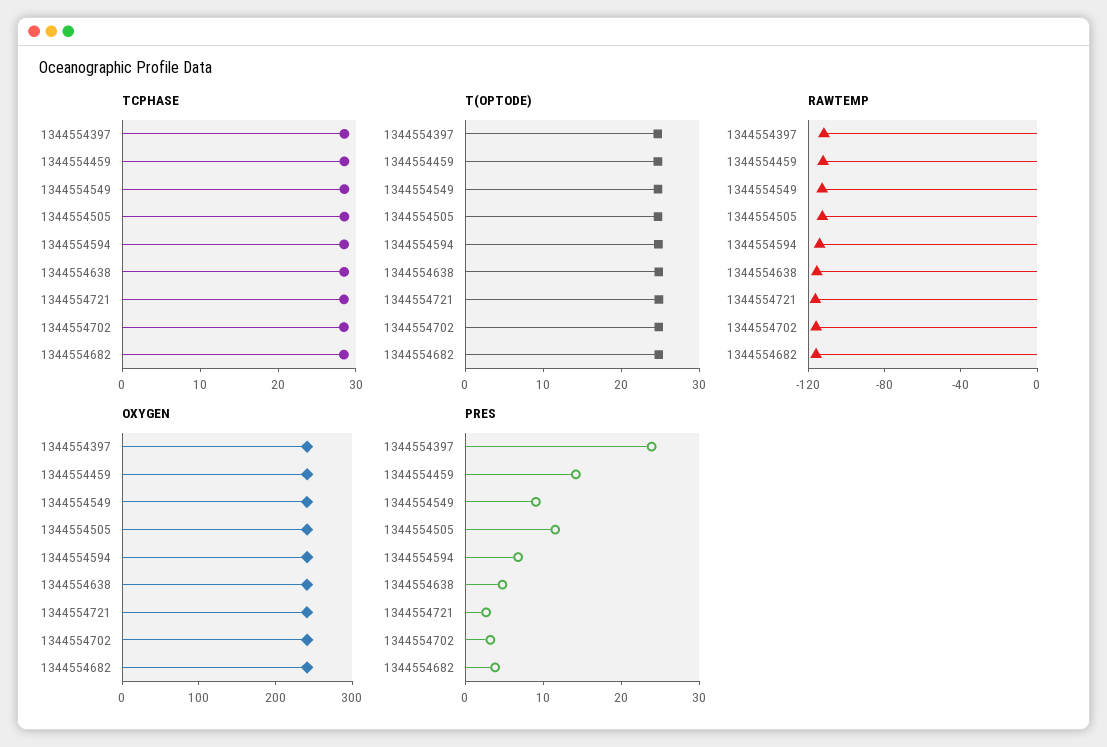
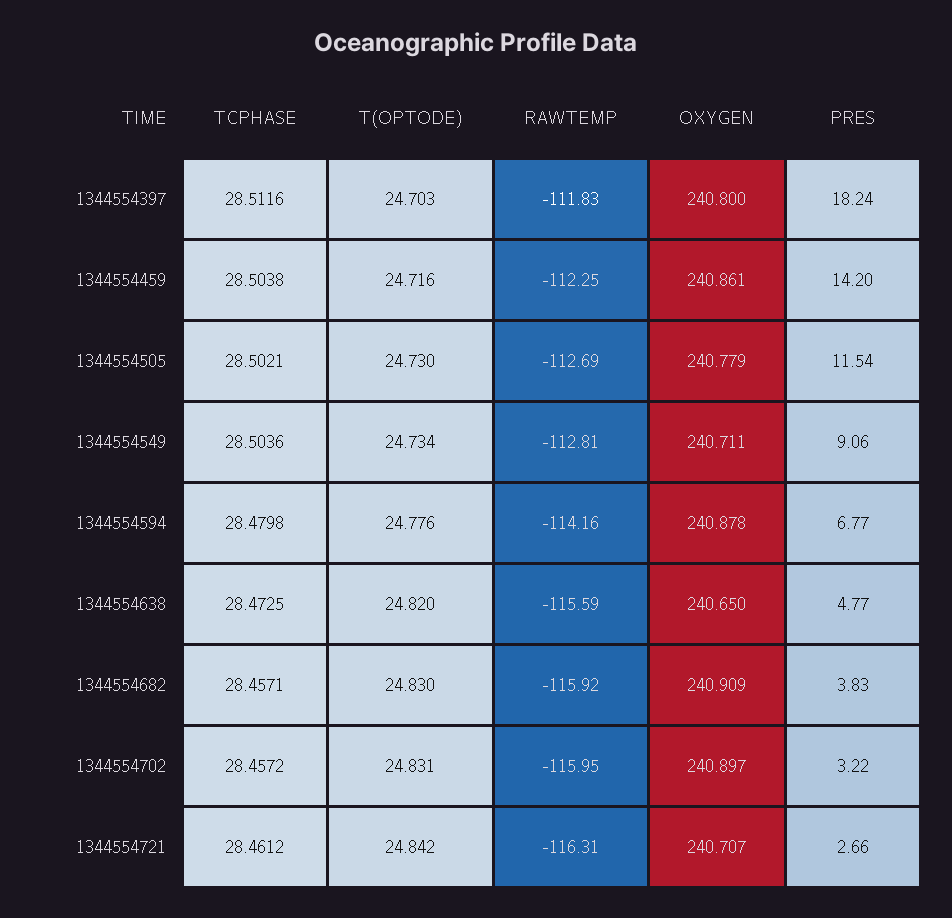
PRES, 1344554397: 24 -> 18.24

